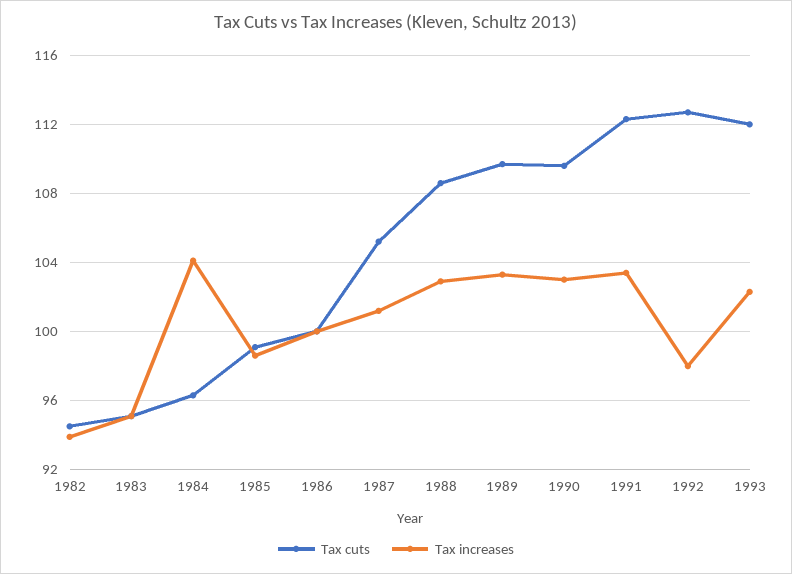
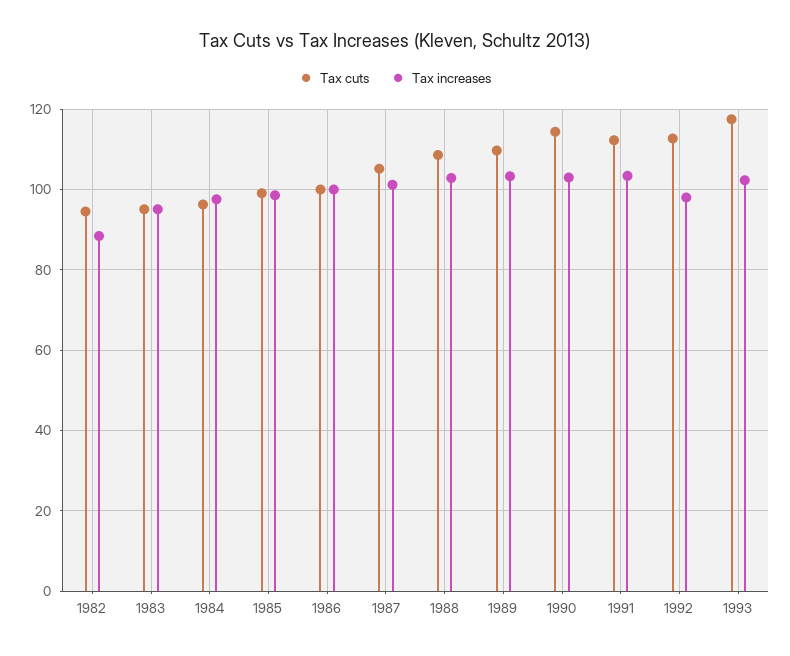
Tax increases, 1982: 94 -> 88
Tax increases, 1984: 104 -> 98
Tax cuts, 1990: 109.5 -> 114
Tax cuts, 1993: 112 -> 118

